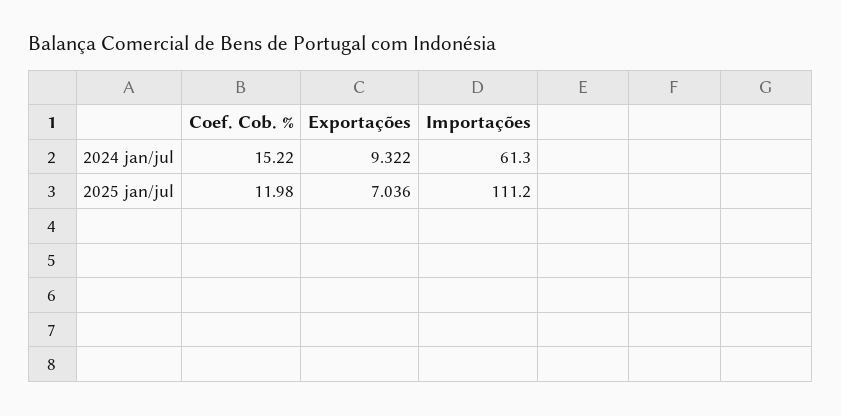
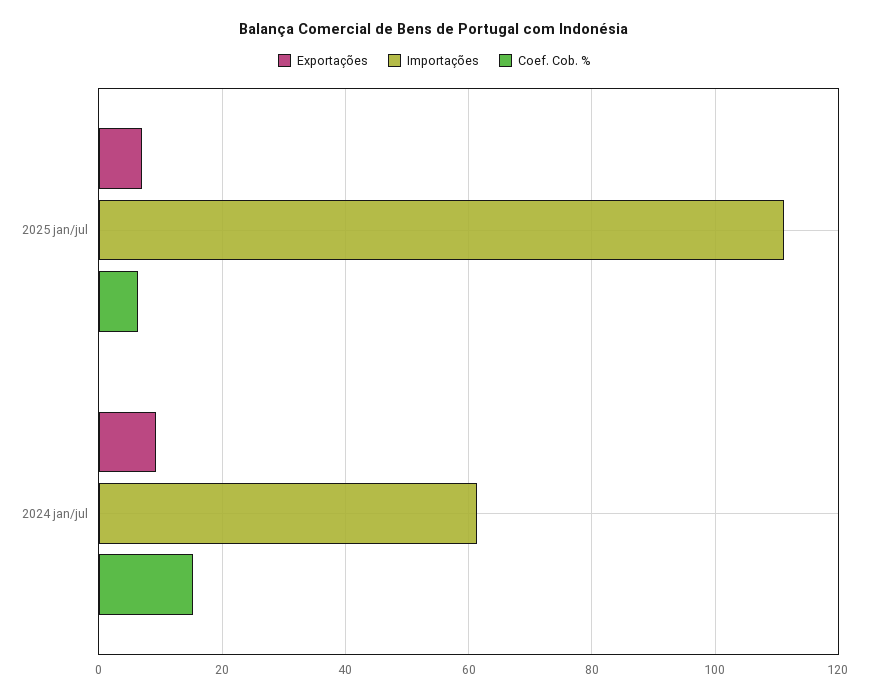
Coef. Cob. %, 2025 jan/jul: 11.98 -> 6

